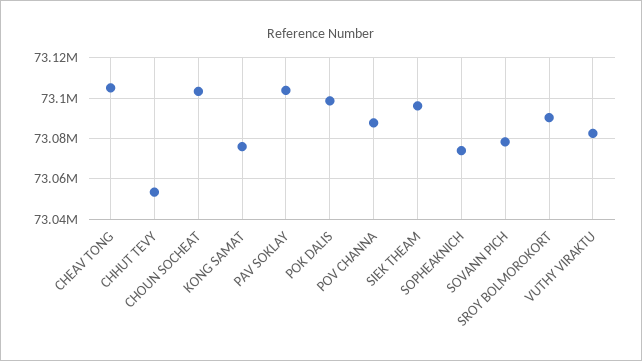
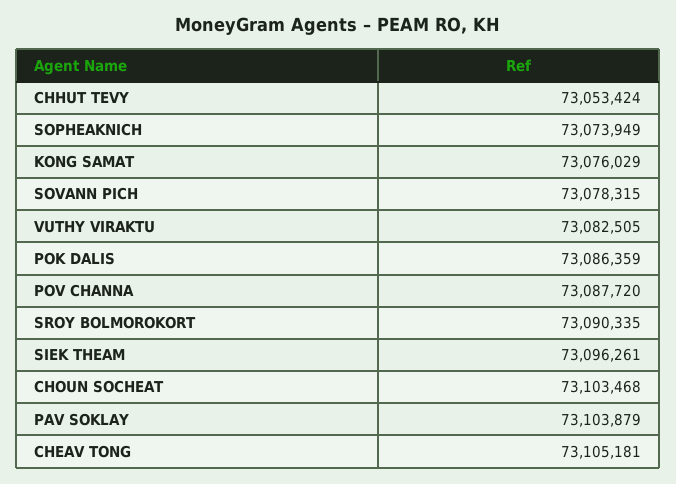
POK DALIS: 73100000 -> 73086359

